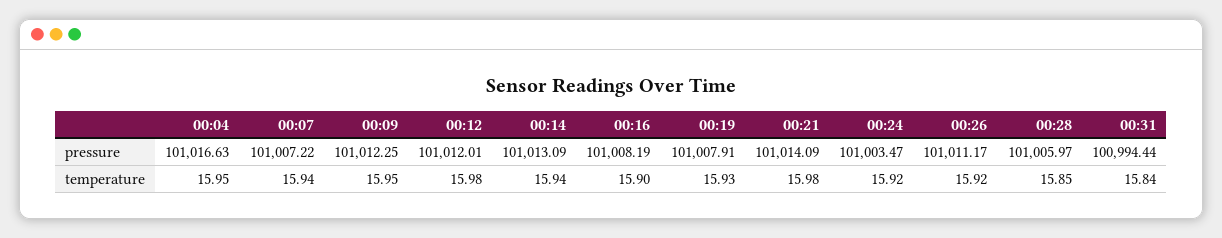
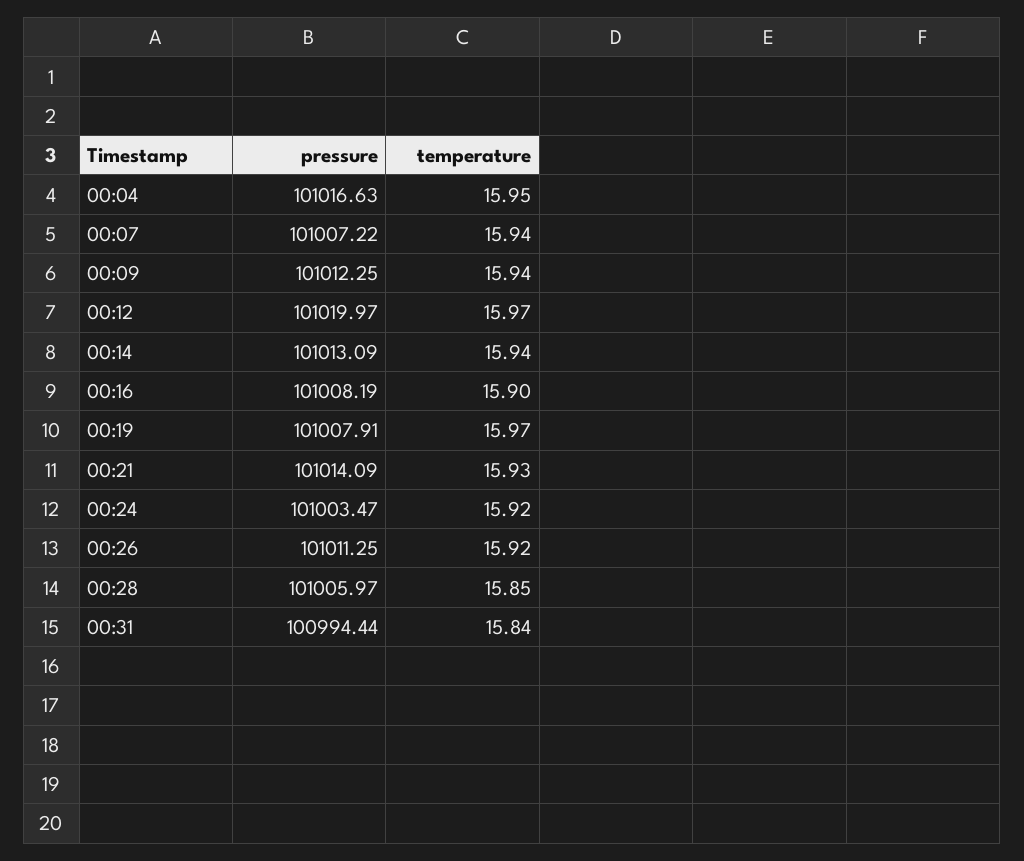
00:12, pressure: 101012.01 -> 101019.97
00:26, pressure: 101011.17 -> 101011.25
00:09, temperature: 15.95 -> 15.94
00:12, temperature: 15.98 -> 15.97
00:19, temperature: 15.93 -> 15.97
00:21, temperature: 15.98 -> 15.93

